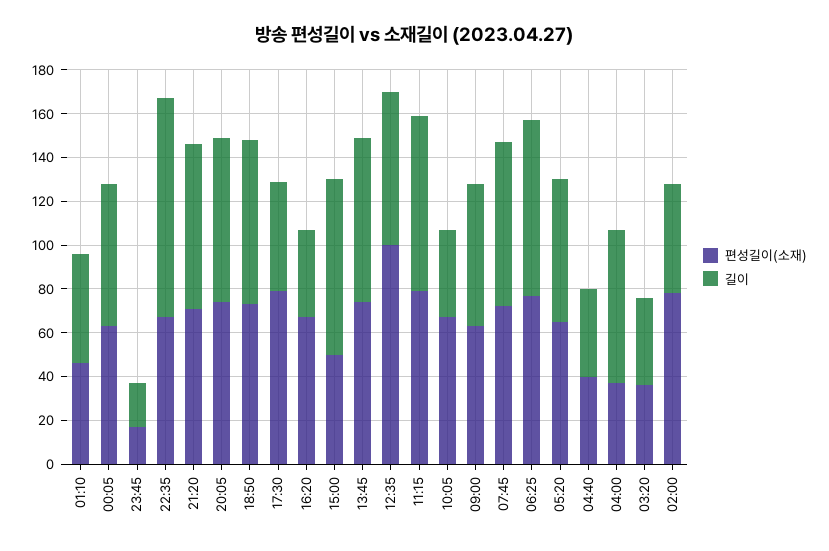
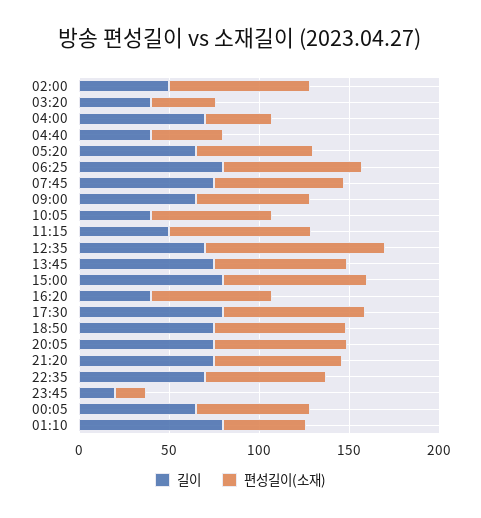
길이, 01:10: 50 -> 80
길이, 22:35: 100 -> 70
길이, 17:30: 50 -> 80
편성길이(소재), 15:00: 50 -> 80
길이, 11:15: 80 -> 50

